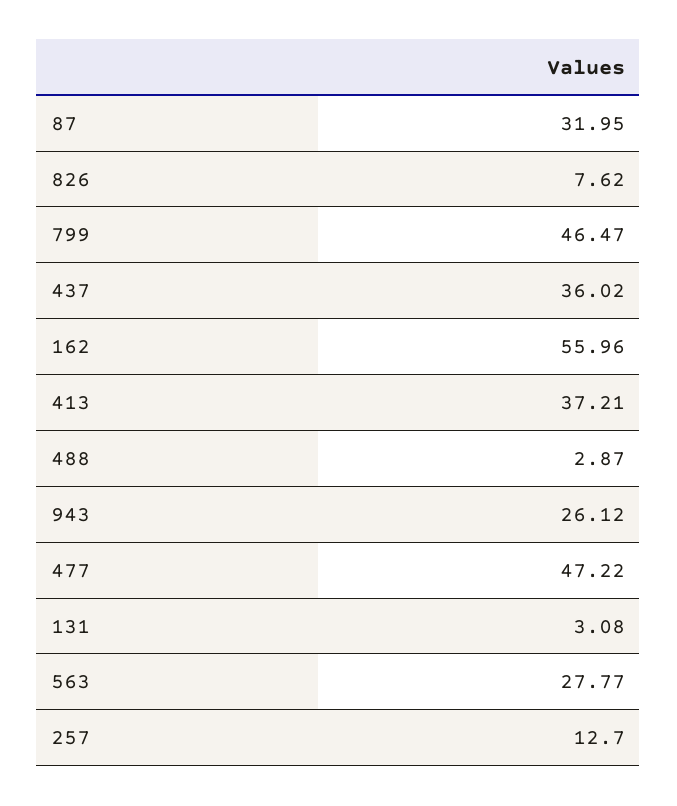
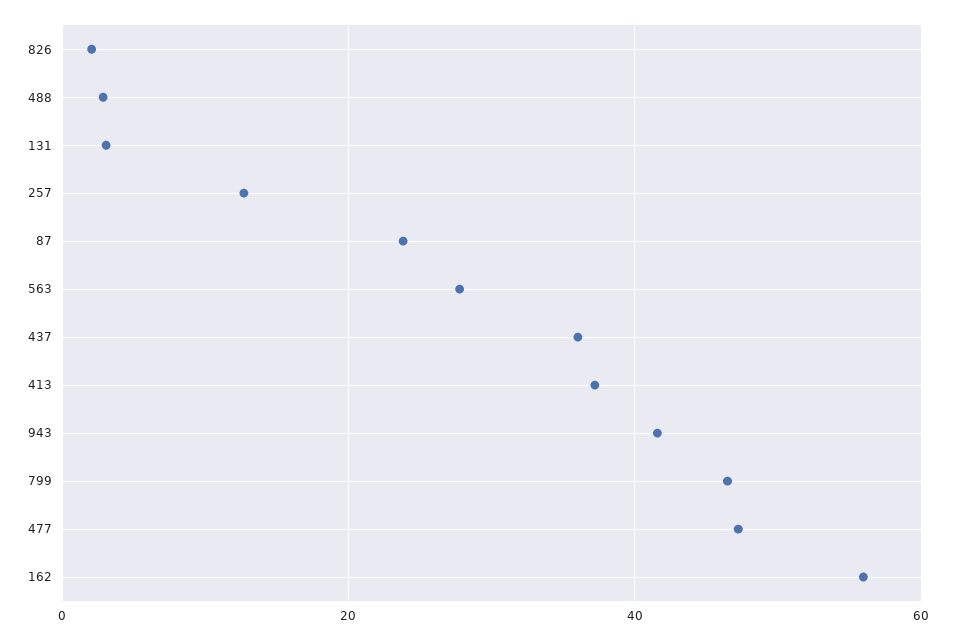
87: 31.95 -> 24
826: 7.62 -> 2
943: 26.12 -> 42

